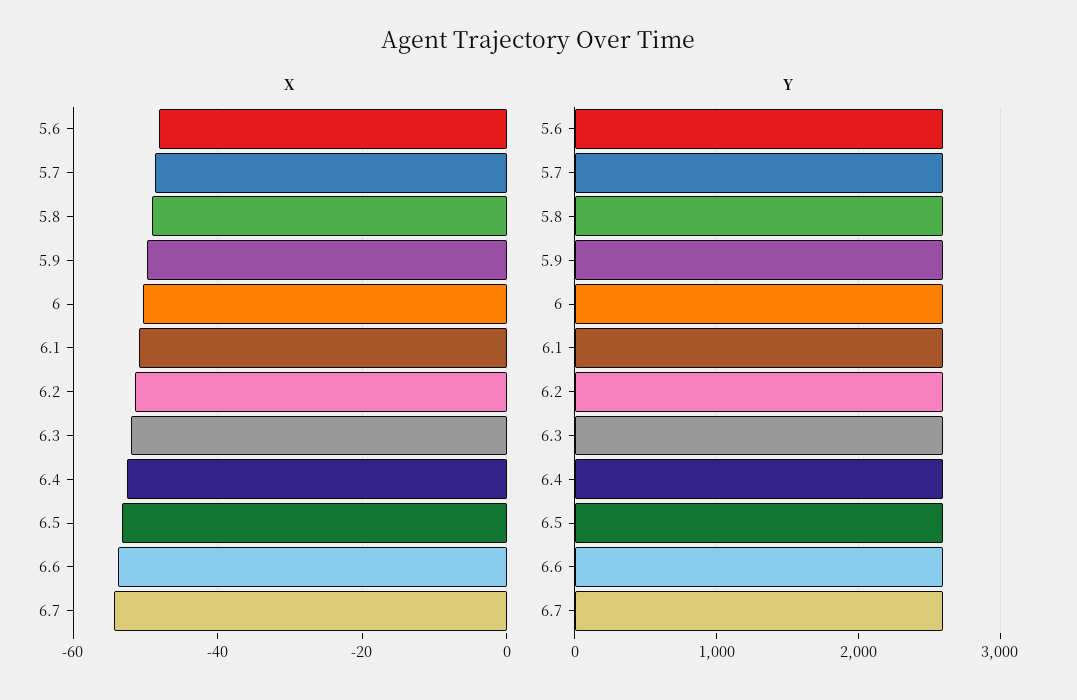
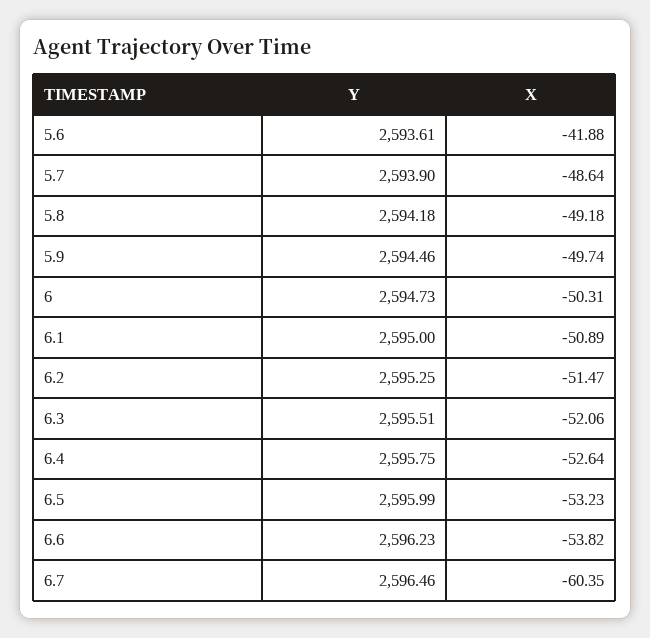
X, 5.6: -48 -> -41.88
X, 6.7: -54 -> -60.35

